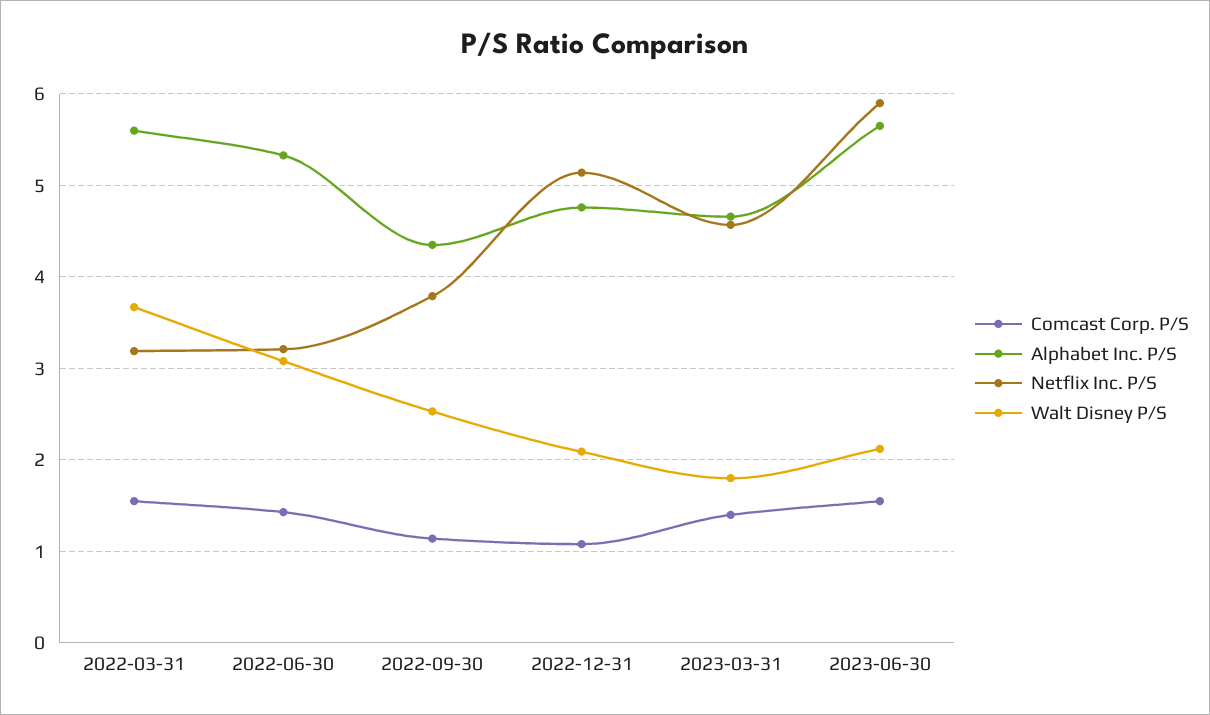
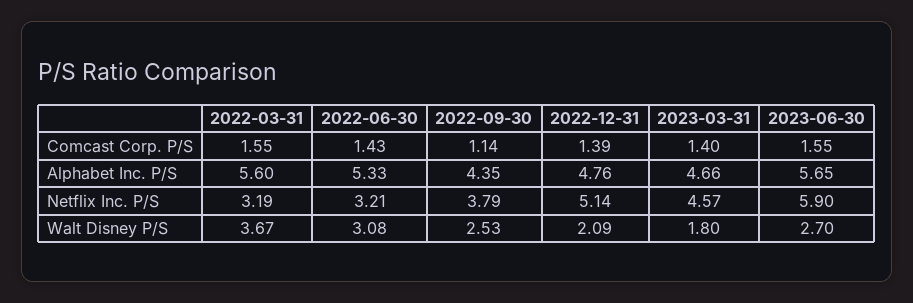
Comcast Corp. P/S, 2022-12-31: 1.1 -> 1.39
Walt Disney P/S, 2023-06-30: 2.1 -> 2.7

